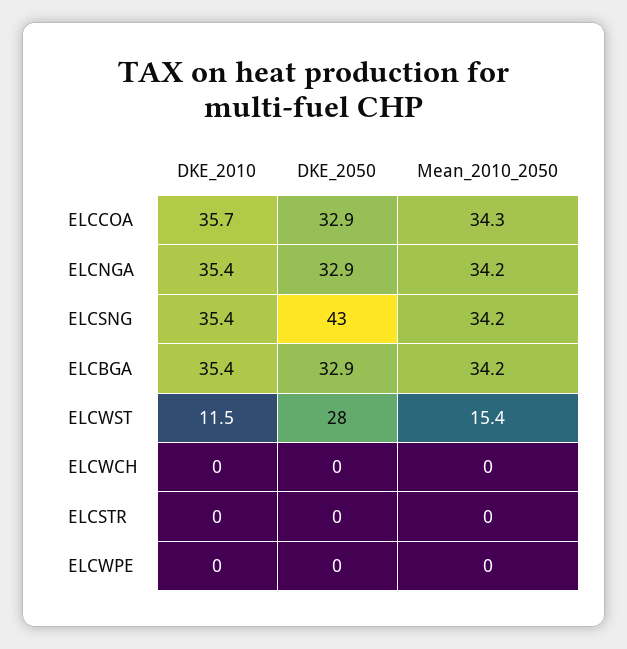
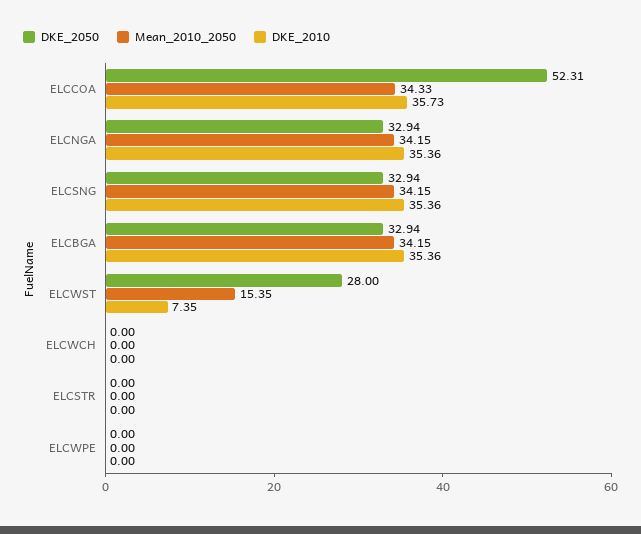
DKE_2050, ELCCOA: 32.9 -> 52.31
DKE_2050, ELCSNG: 43 -> 32.94
DKE_2010, ELCWST: 11.5 -> 7.35

